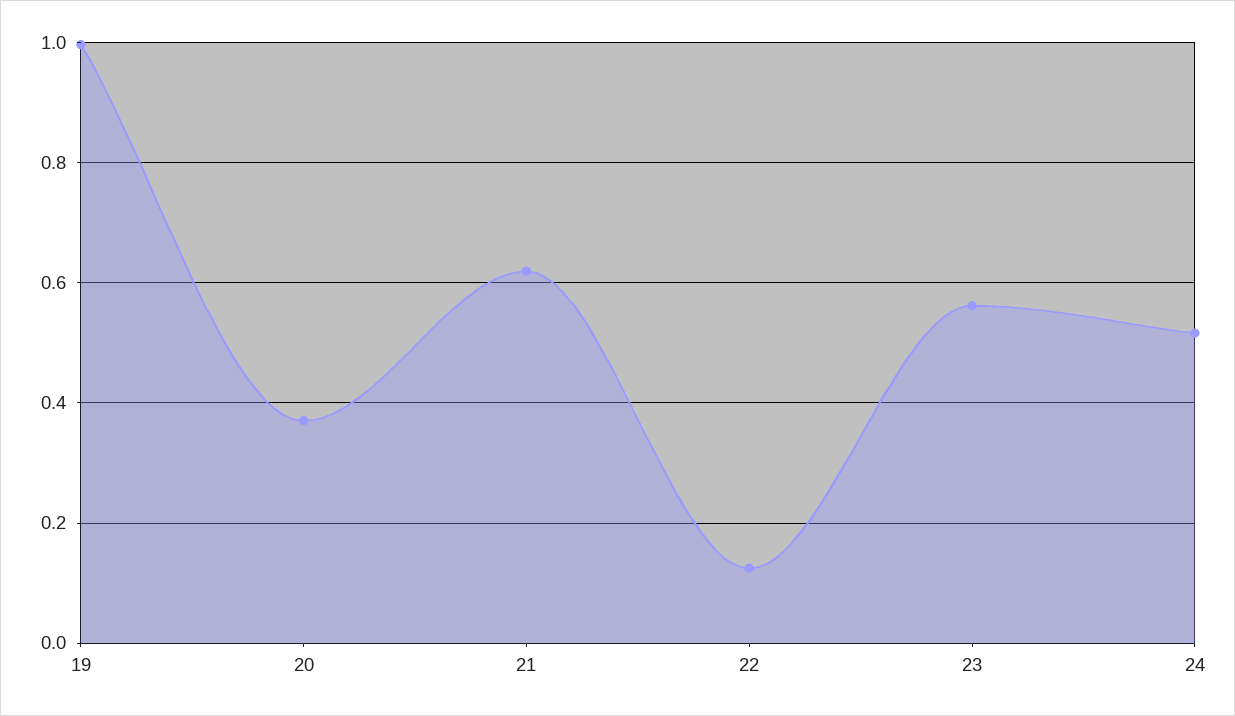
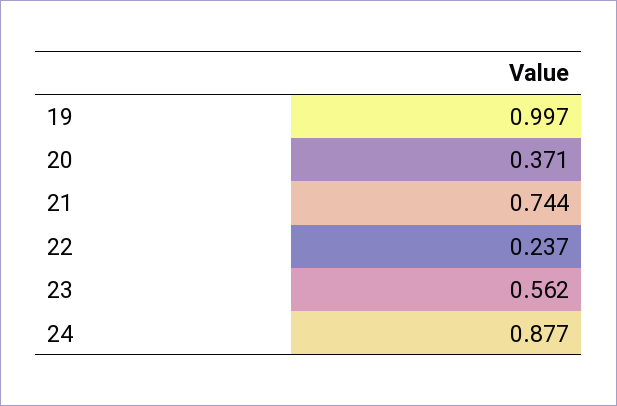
21: 0.62 -> 0.744
22: 0.12 -> 0.237
24: 0.52 -> 0.877

